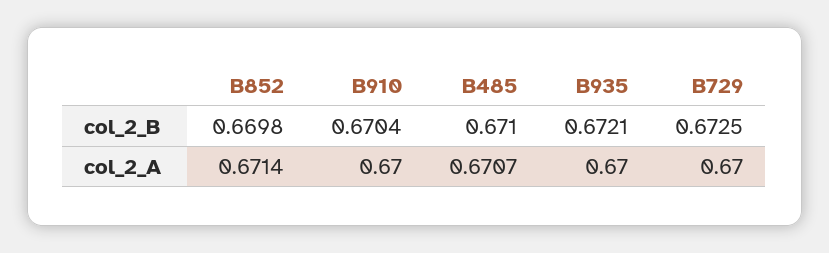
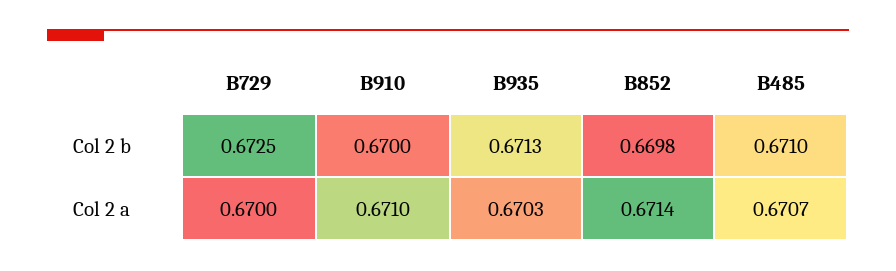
B910, col_2_B: 0.6704 -> 0.67
B935, col_2_B: 0.6721 -> 0.6713
B910, col_2_A: 0.67 -> 0.671
B935, col_2_A: 0.67 -> 0.6703

